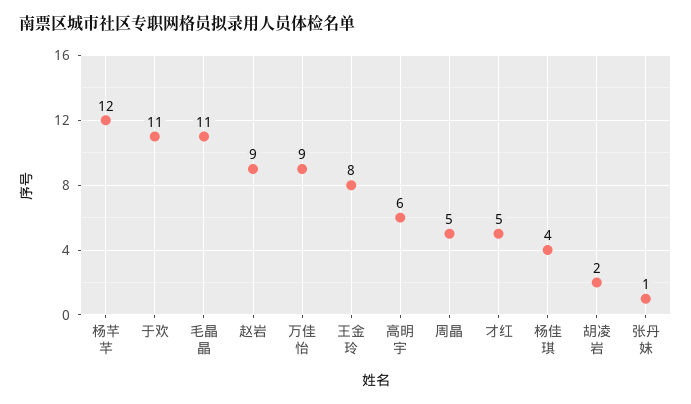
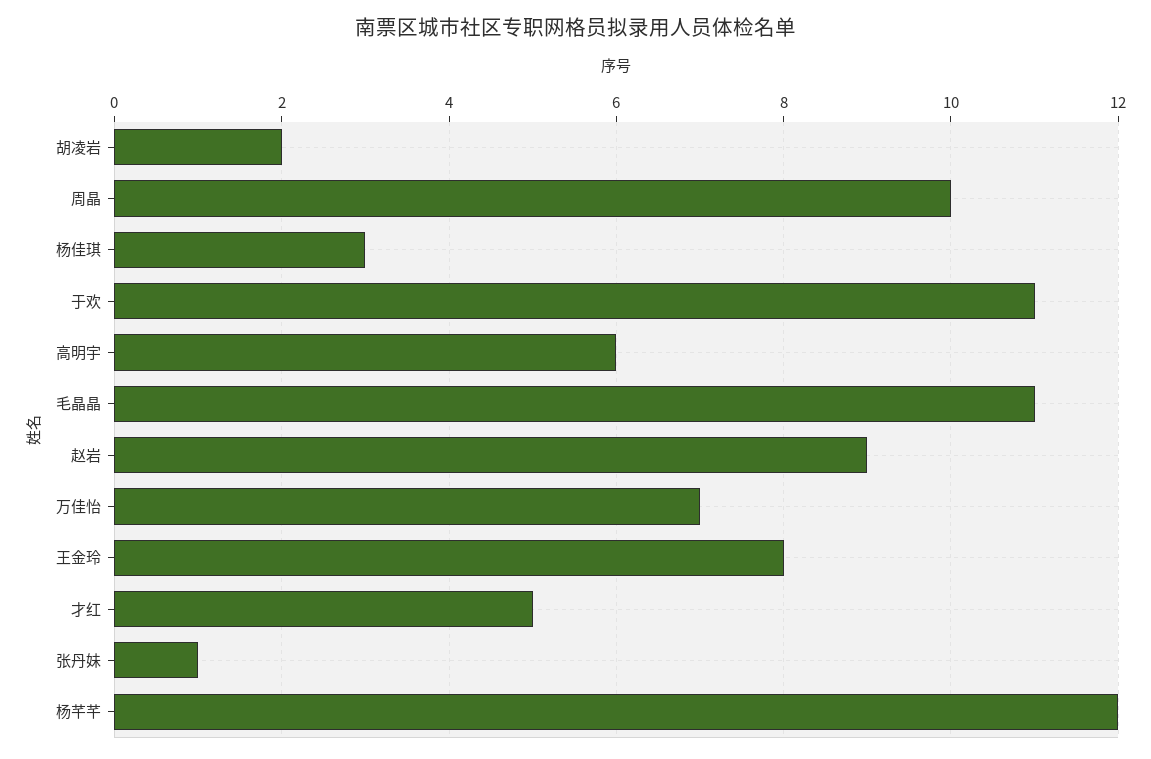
万佳怡: 9 -> 7
周晶: 5 -> 10
杨佳琪: 4 -> 3

